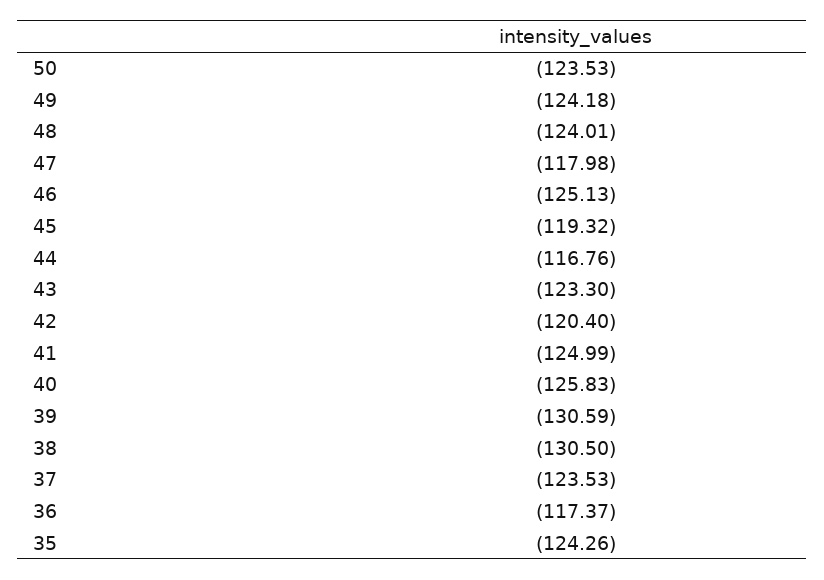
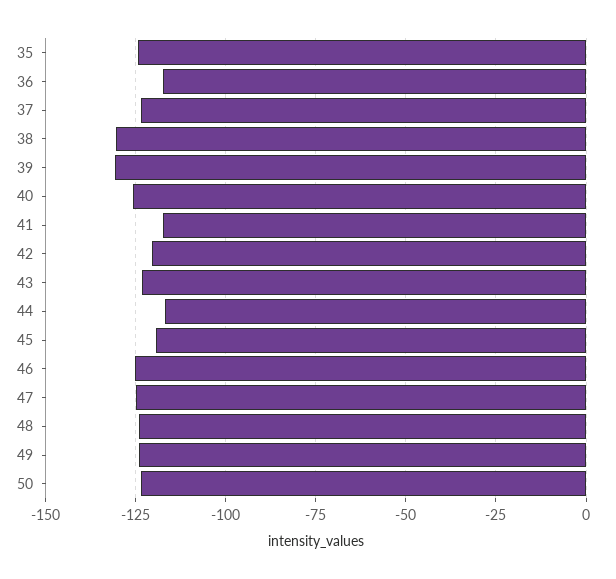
47: -117.98 -> -125
41: -124.99 -> -117.5

